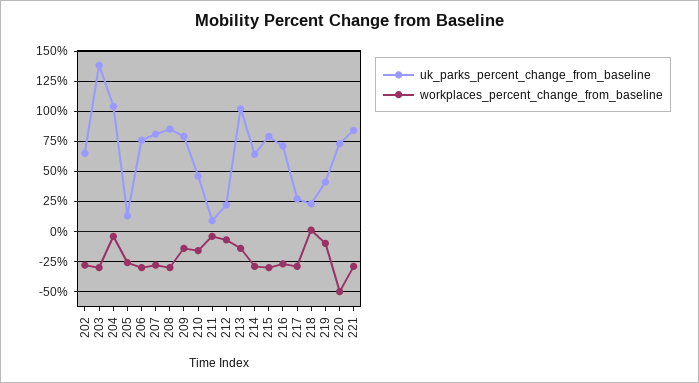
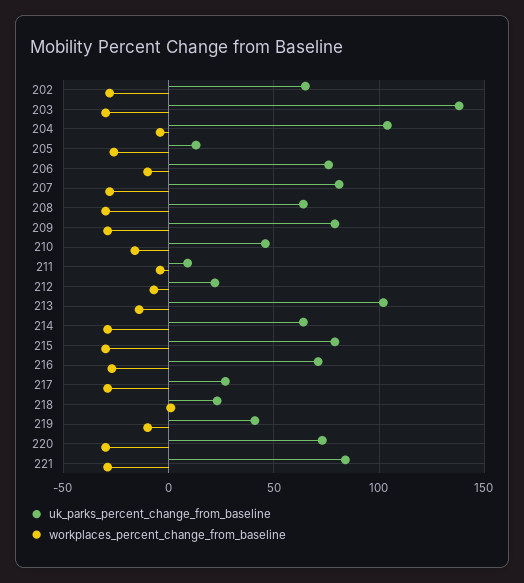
workplaces_percent_change_from_baseline, 206: -30 -> -10
uk_parks_percent_change_from_baseline, 208: 85 -> 65
workplaces_percent_change_from_baseline, 209: -15 -> -30
workplaces_percent_change_from_baseline, 220: -50 -> -30

